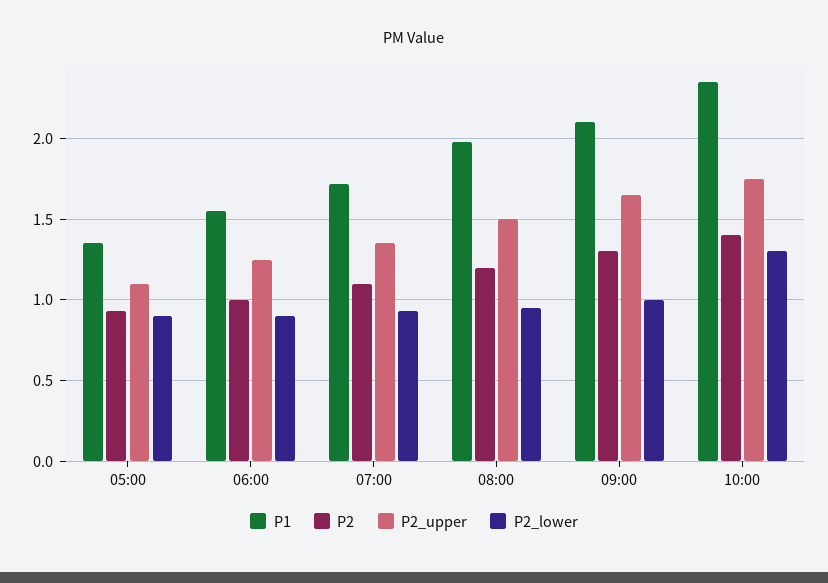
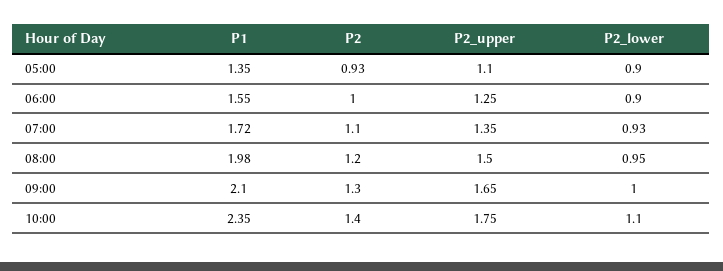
P2_lower, 10:00: 1.3 -> 1.1

